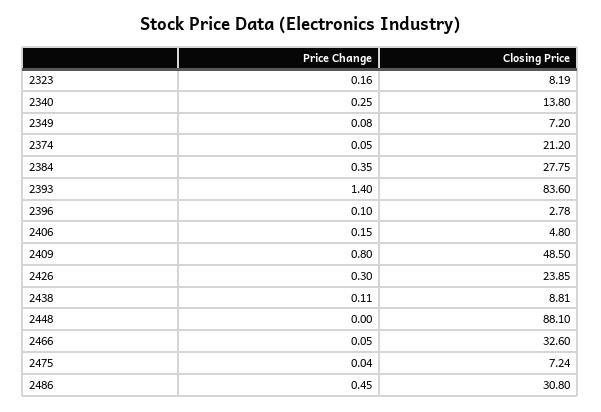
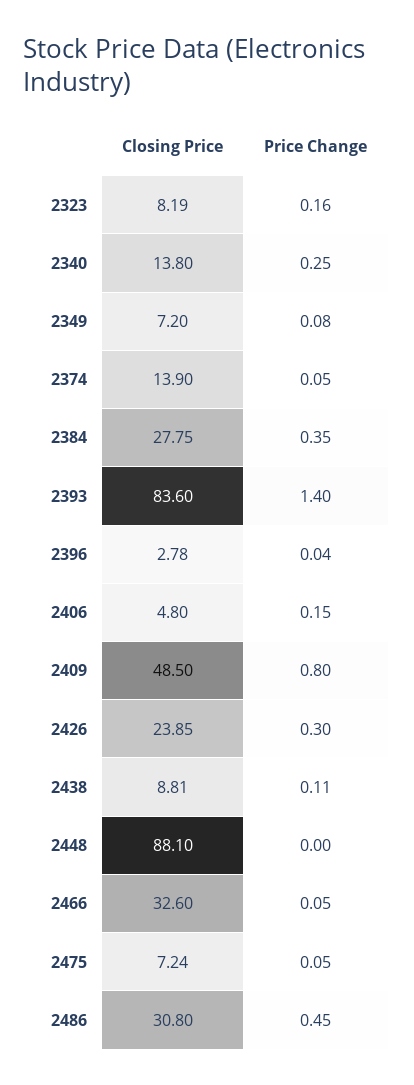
Closing Price, 2374: 21.2 -> 13.9
Price Change, 2396: 0.1 -> 0.04
Price Change, 2475: 0.04 -> 0.05

